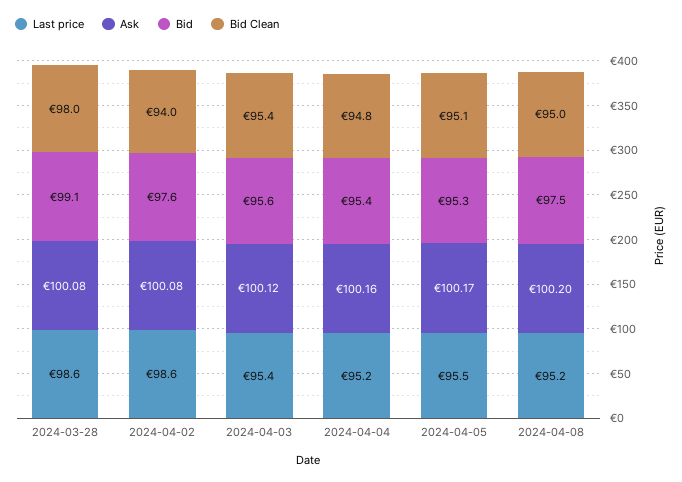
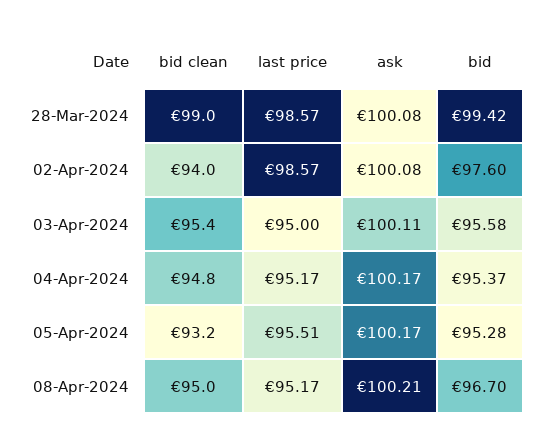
Bid, 2024-03-28: 99.1 -> 99.42
Bid Clean, 2024-03-28: 98 -> 99
Last price, 2024-04-03: 95.4 -> 95
Ask, 2024-04-03: 100.12 -> 100.11
Ask, 2024-04-04: 100.16 -> 100.17
Bid Clean, 2024-04-05: 95.1 -> 93.2
Ask, 2024-04-08: 100.2 -> 100.21
Bid, 2024-04-08: 97.5 -> 96.7

